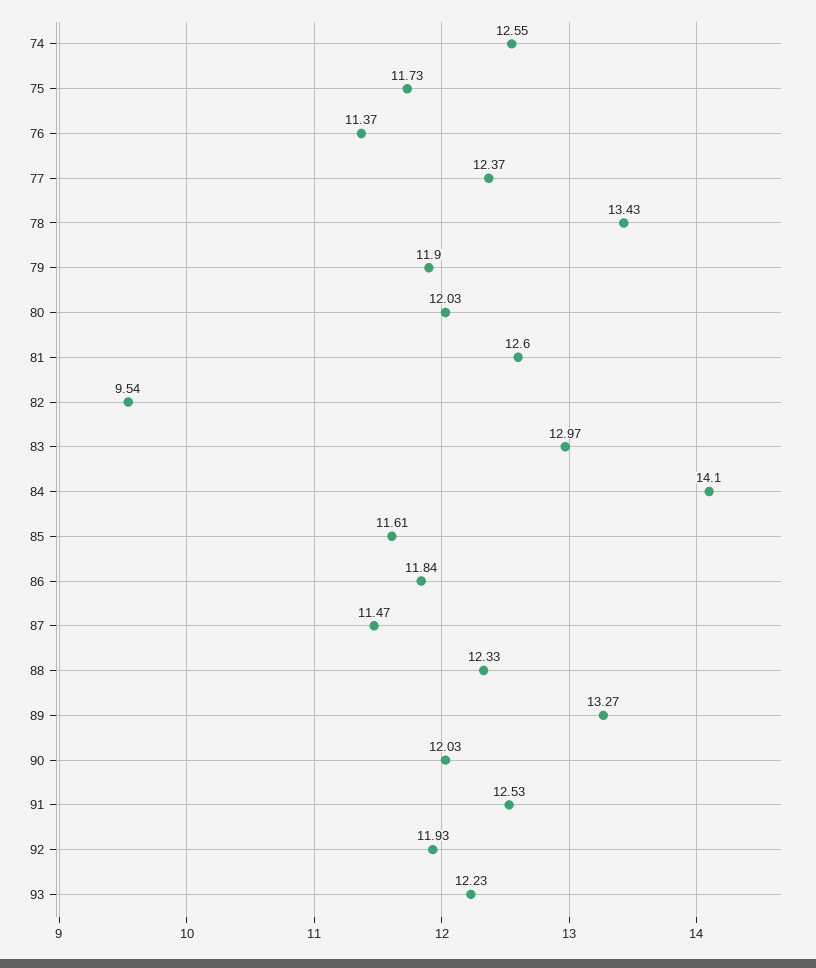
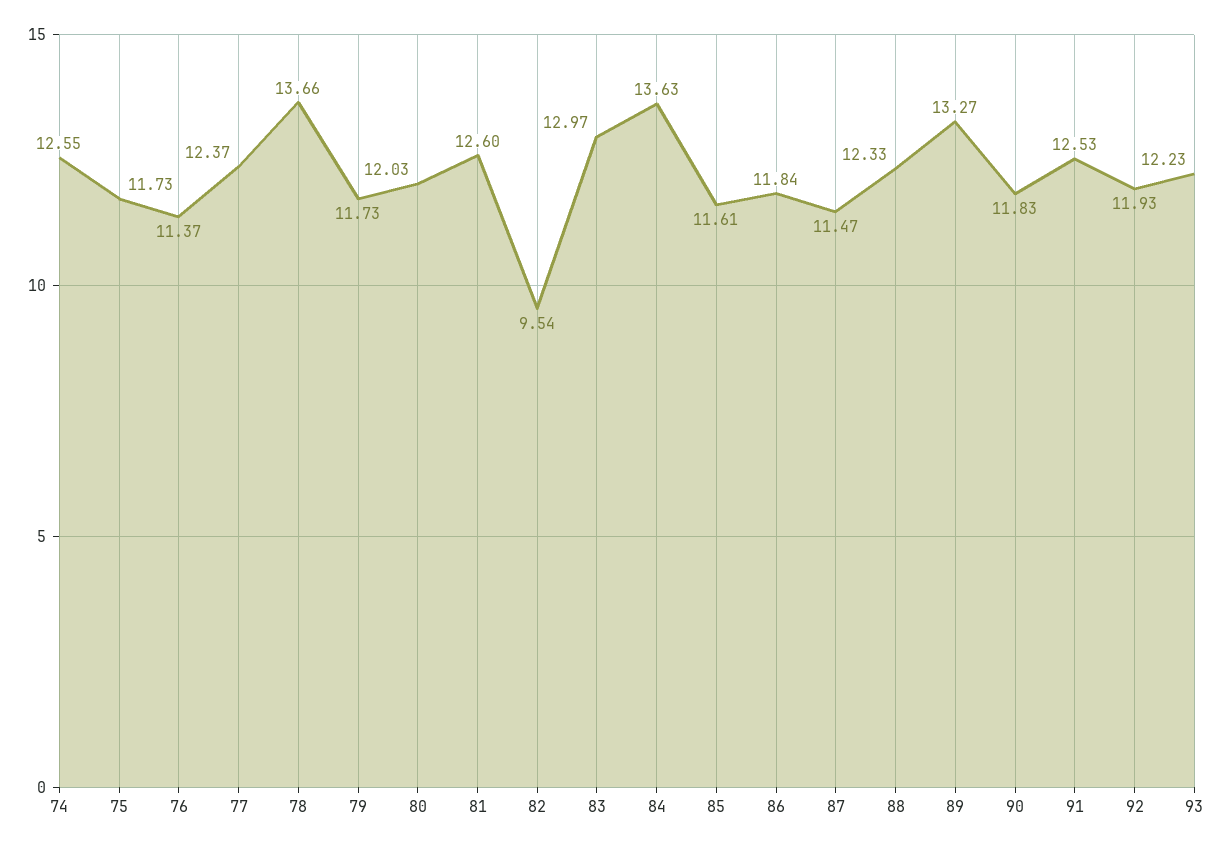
78: 13.43 -> 13.66
79: 11.9 -> 11.73
84: 14.1 -> 13.63
90: 12.03 -> 11.83

